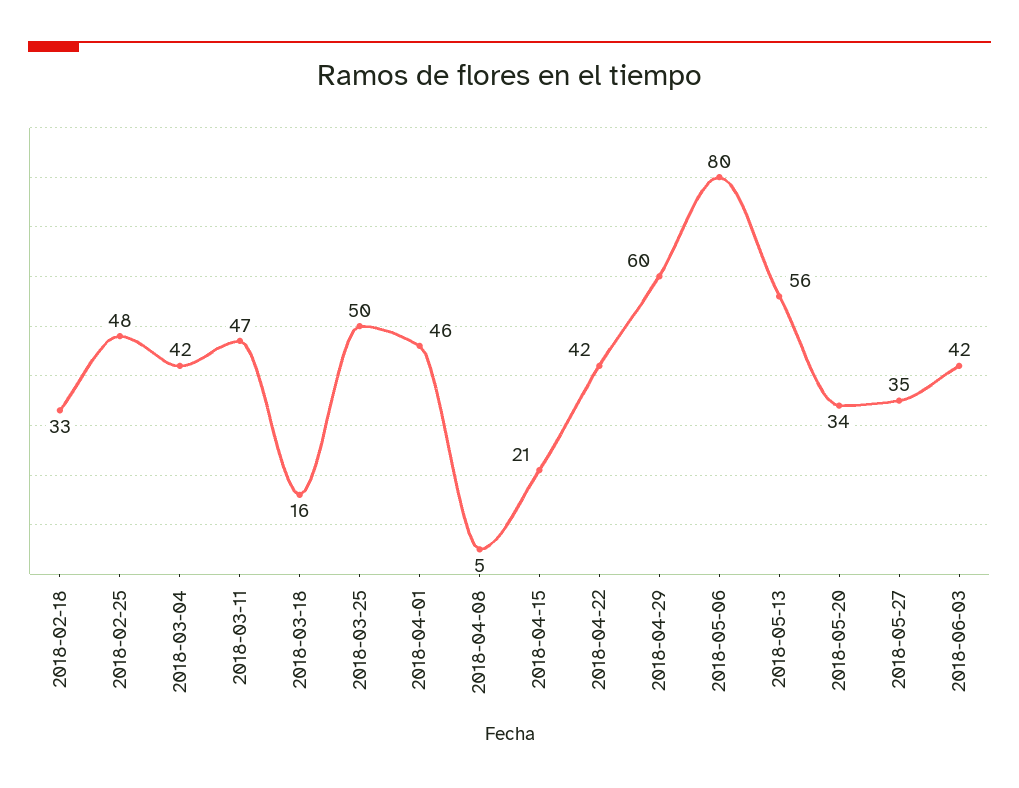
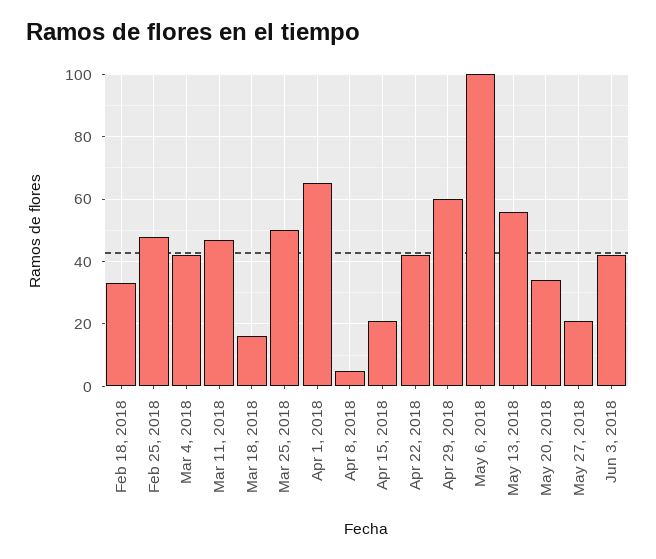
2018-04-01: 46 -> 65
2018-05-06: 80 -> 100
2018-05-27: 35 -> 20

